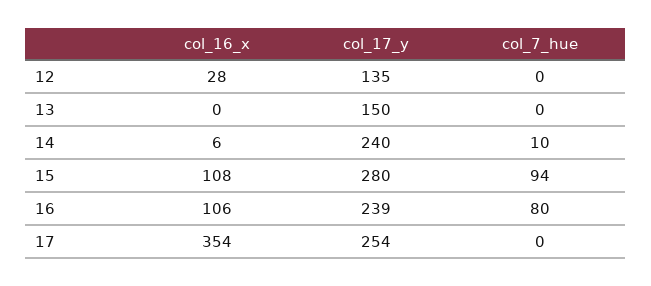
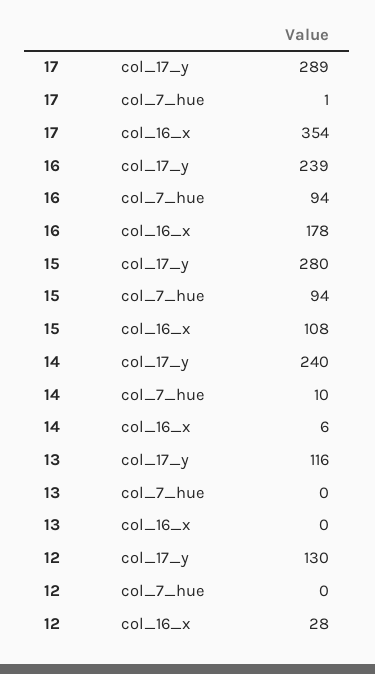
col_17_y, 12: 135 -> 130
col_17_y, 13: 150 -> 116
col_16_x, 16: 106 -> 178
col_7_hue, 16: 80 -> 94
col_17_y, 17: 254 -> 289
col_7_hue, 17: 0 -> 1

